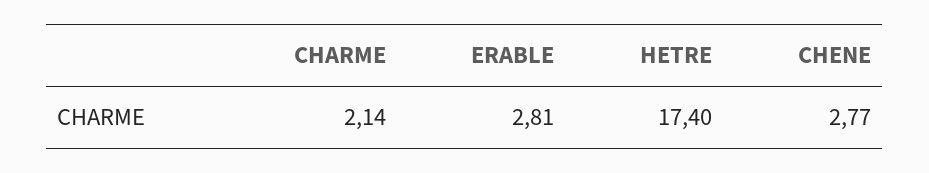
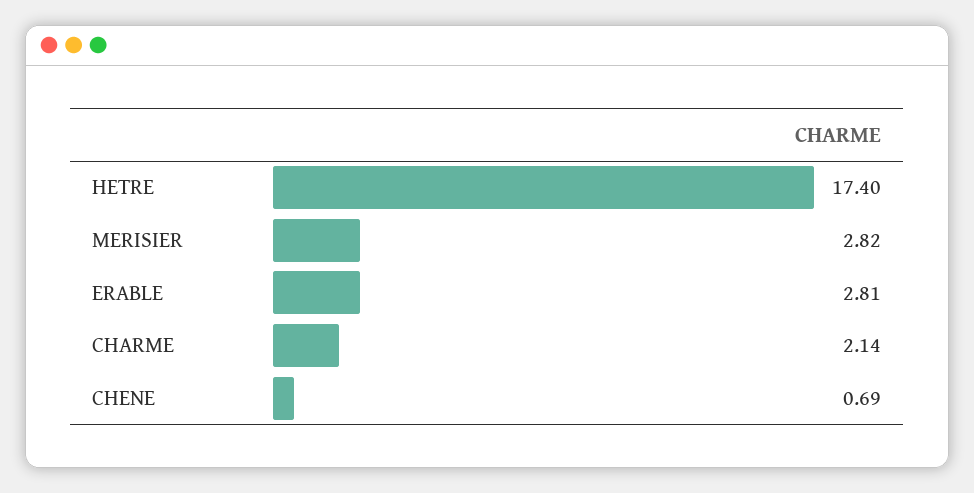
CHENE: 2.77 -> 0.69
MERISIER: none -> 2.82

